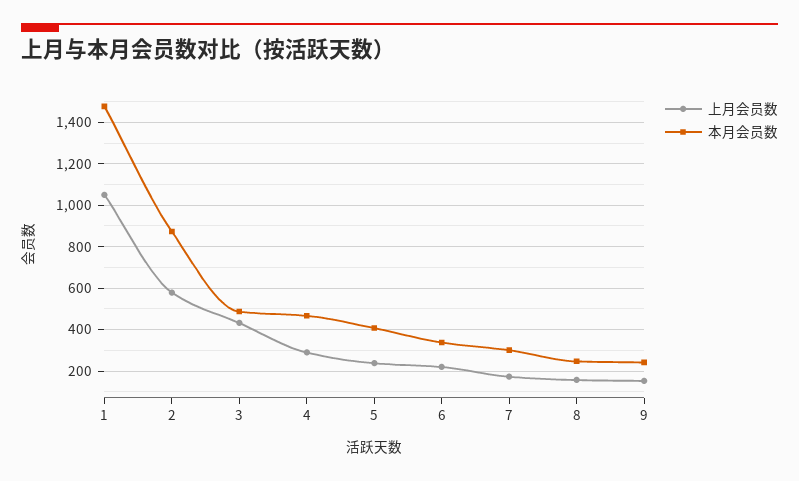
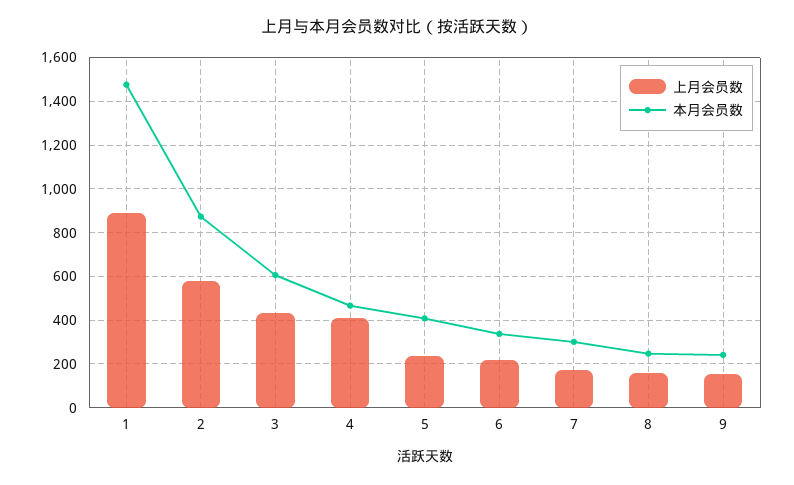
上月会员数, 1: 1050 -> 900
本月会员数, 3: 500 -> 600
上月会员数, 4: 300 -> 400

